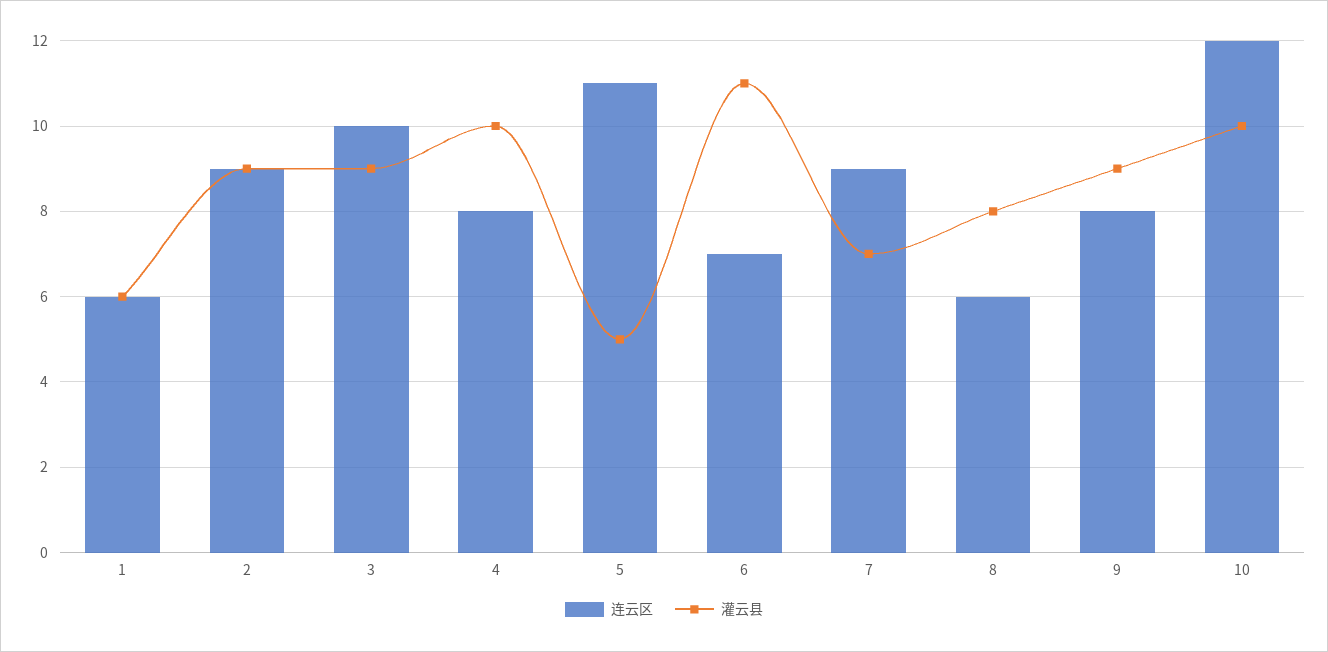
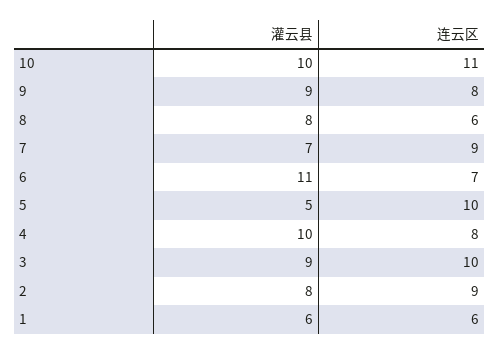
灌云县, 2: 9 -> 8
连云区, 5: 11 -> 10
连云区, 10: 12 -> 11

